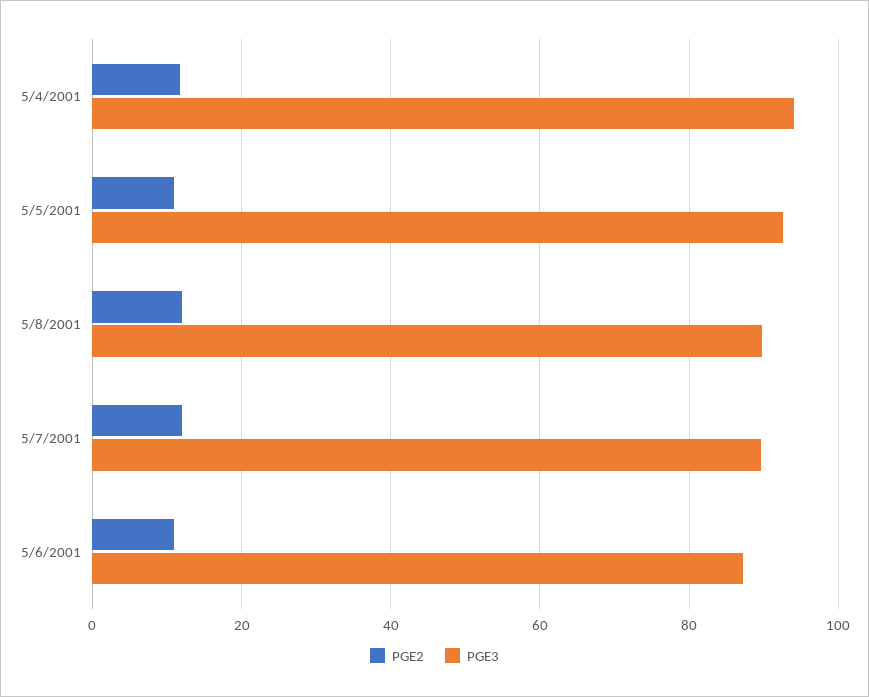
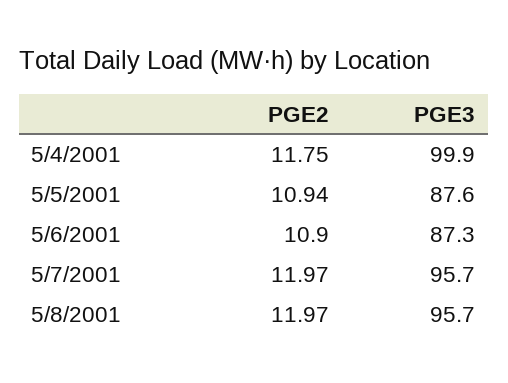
PGE3, 5/4/2001: 94 -> 99.9
PGE3, 5/5/2001: 92 -> 87.6
PGE3, 5/8/2001: 90 -> 95.7
PGE3, 5/7/2001: 90 -> 95.7

